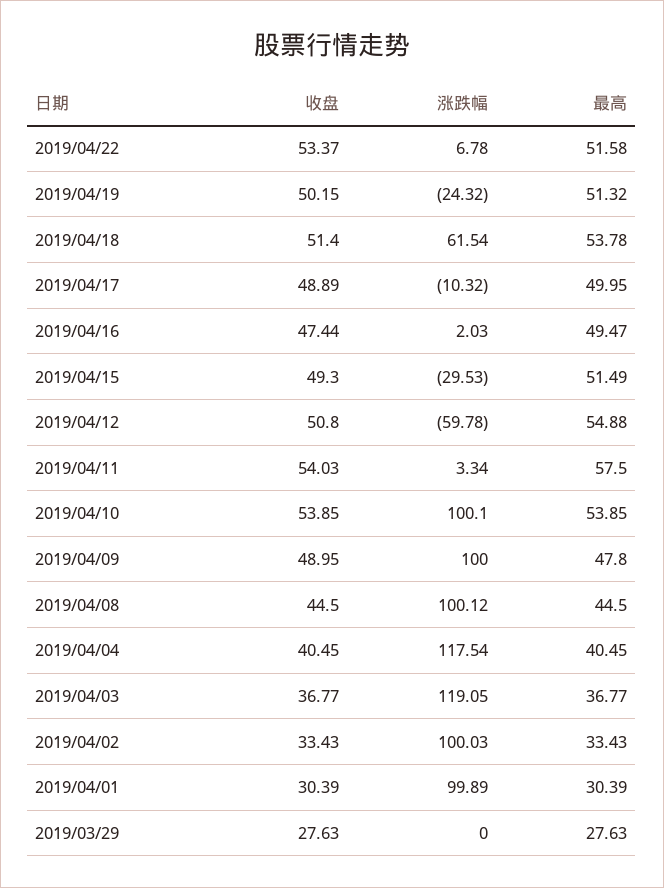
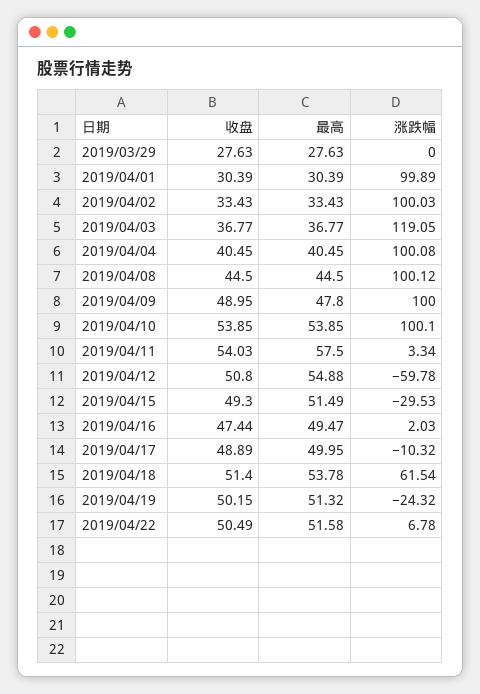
收盘, 2019/04/22: 53.37 -> 50.49
涨跌幅, 2019/04/04: 117.54 -> 100.08

